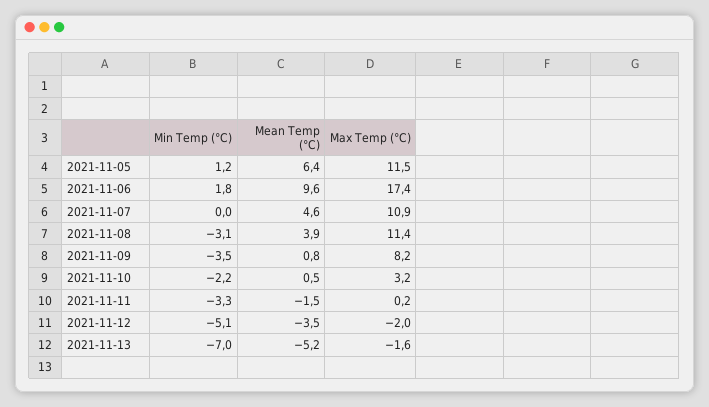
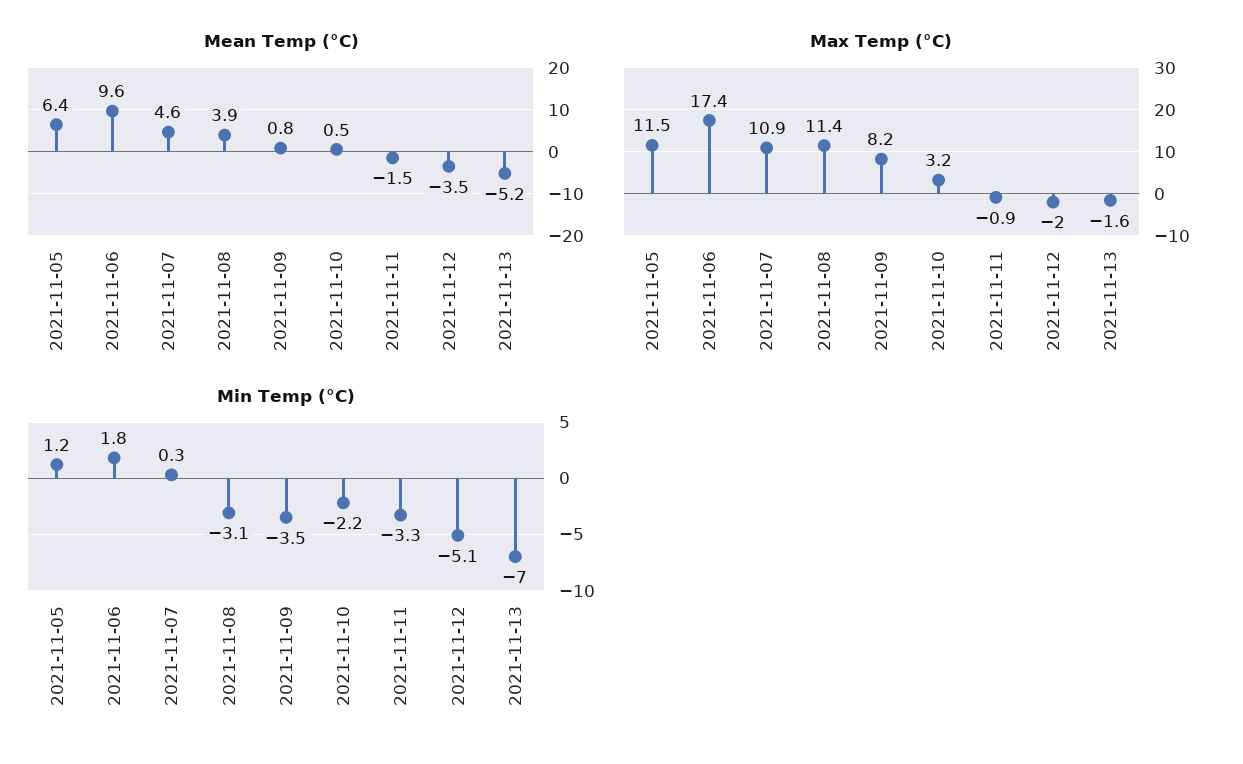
Min Temp (°C), 2021-11-07: 0 -> 0.3
Max Temp (°C), 2021-11-11: 0.2 -> -0.9

